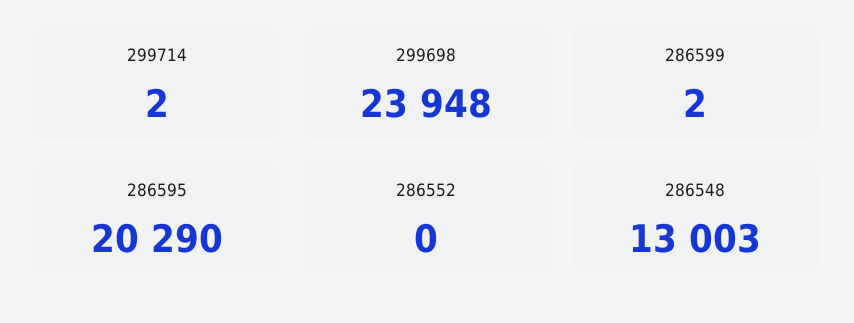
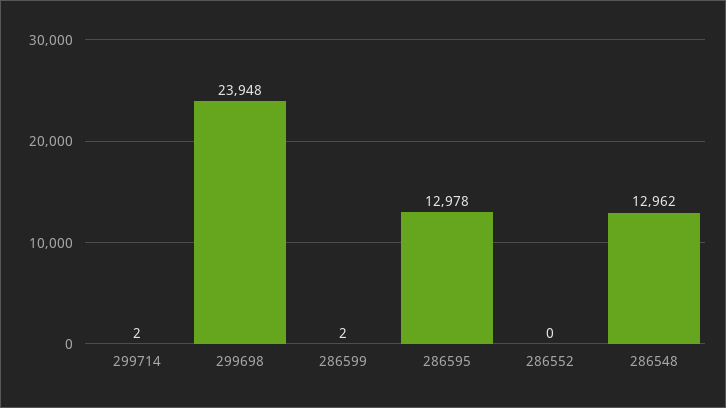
286595: 20290 -> 12978
286548: 13003 -> 12962

